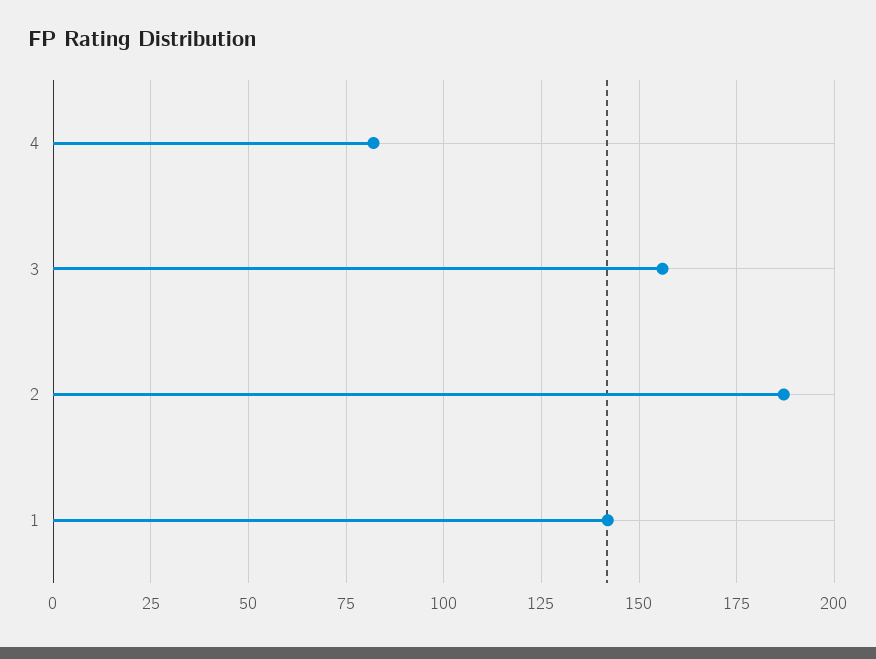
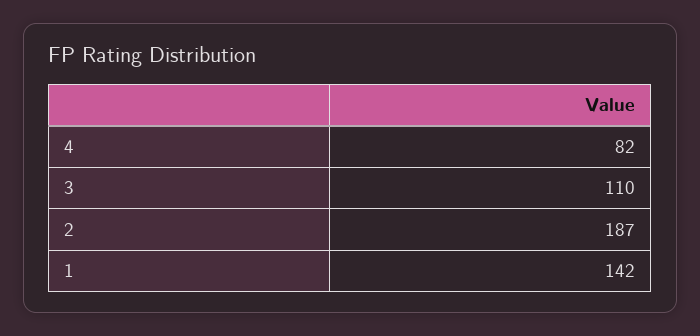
3: 155 -> 110

